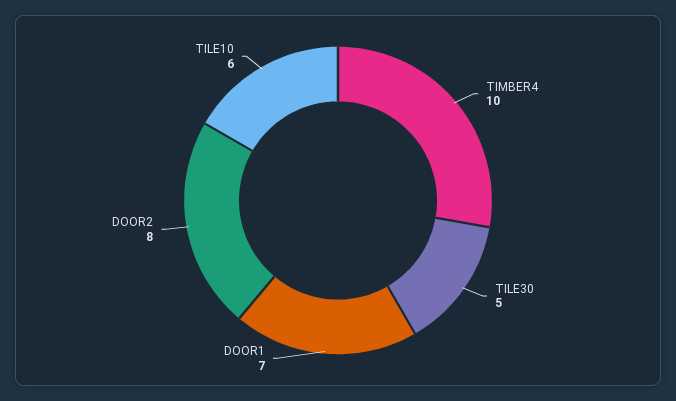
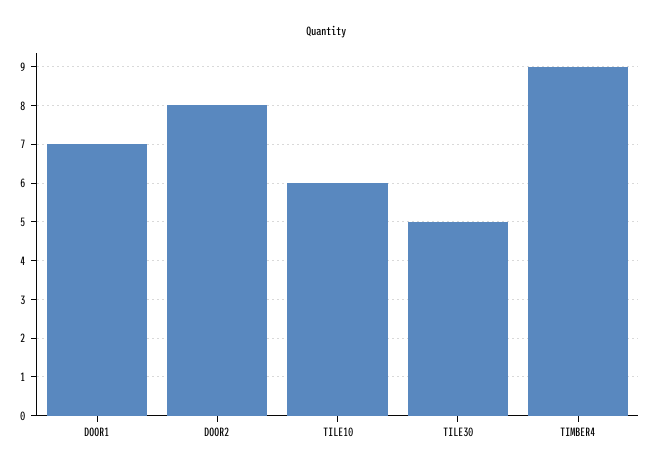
TIMBER4: 10 -> 9

